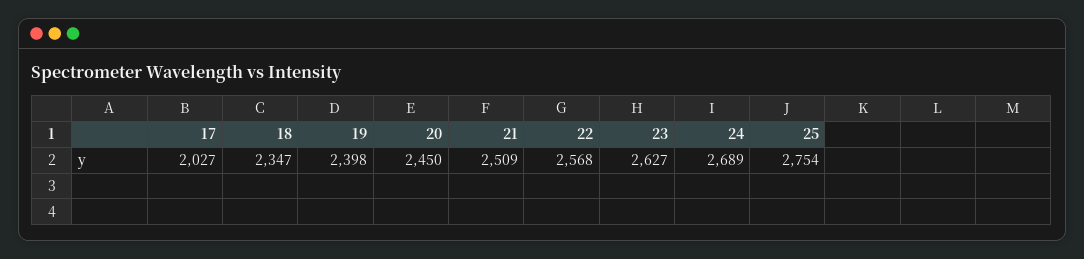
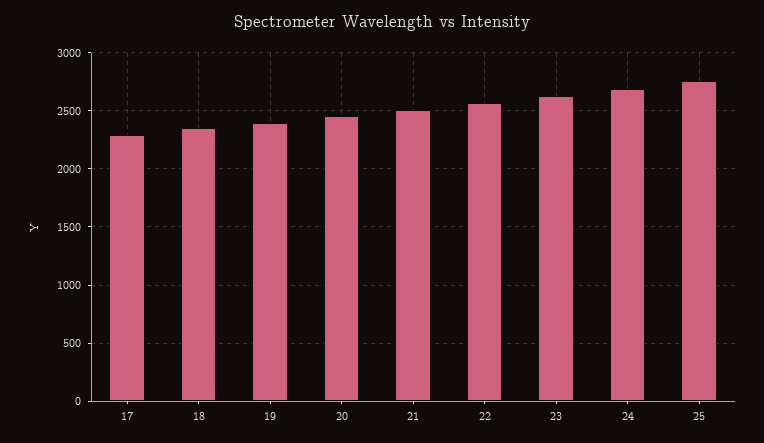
17: 2027 -> 2300

